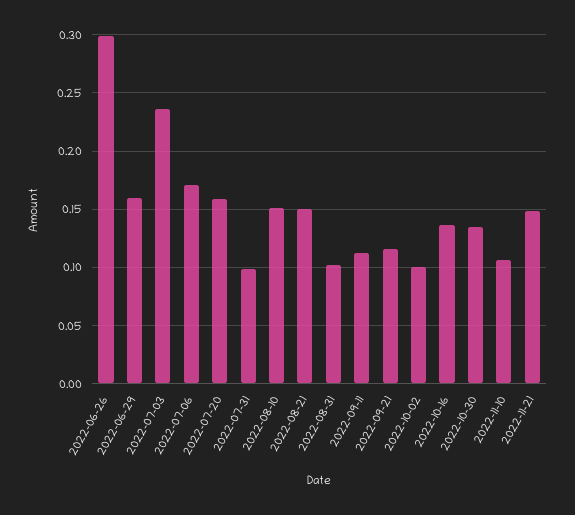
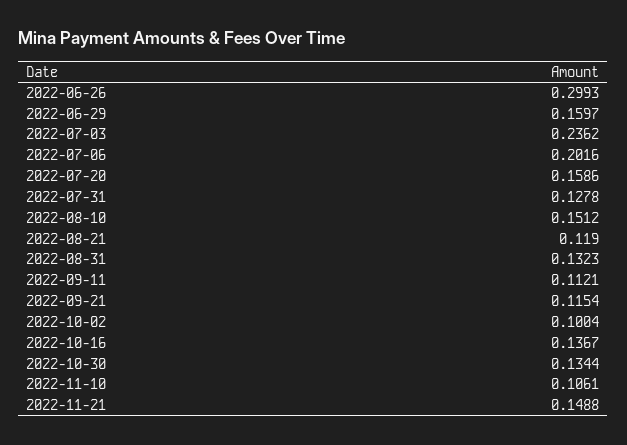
2022-07-06: 0.17 -> 0.2016
2022-07-31: 0.1 -> 0.1278
2022-08-21: 0.15 -> 0.119
2022-08-31: 0.1 -> 0.1323

